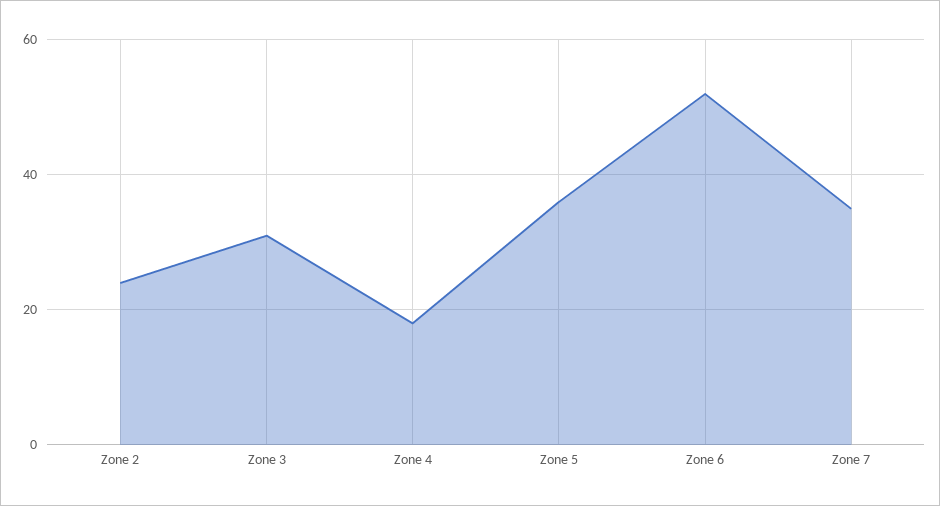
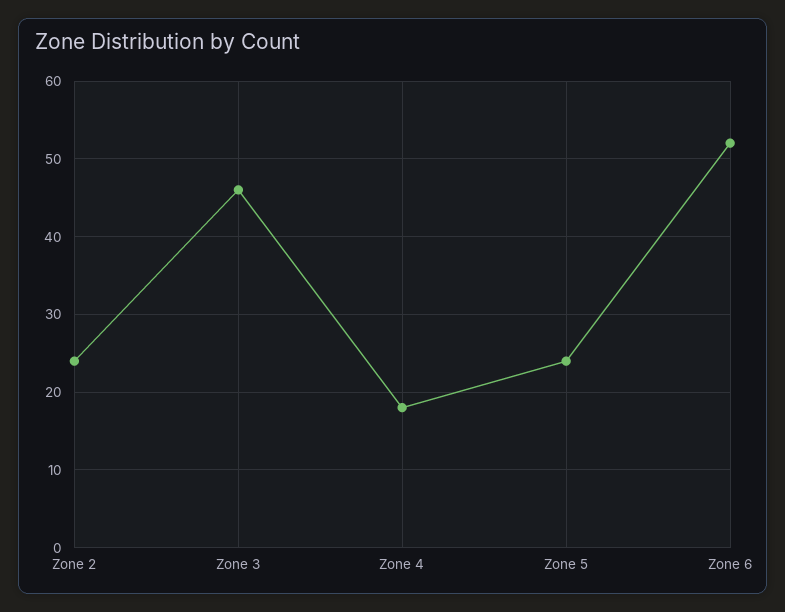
Zone 3: 30 -> 46
Zone 5: 35 -> 24
Zone 7: 35 -> none

